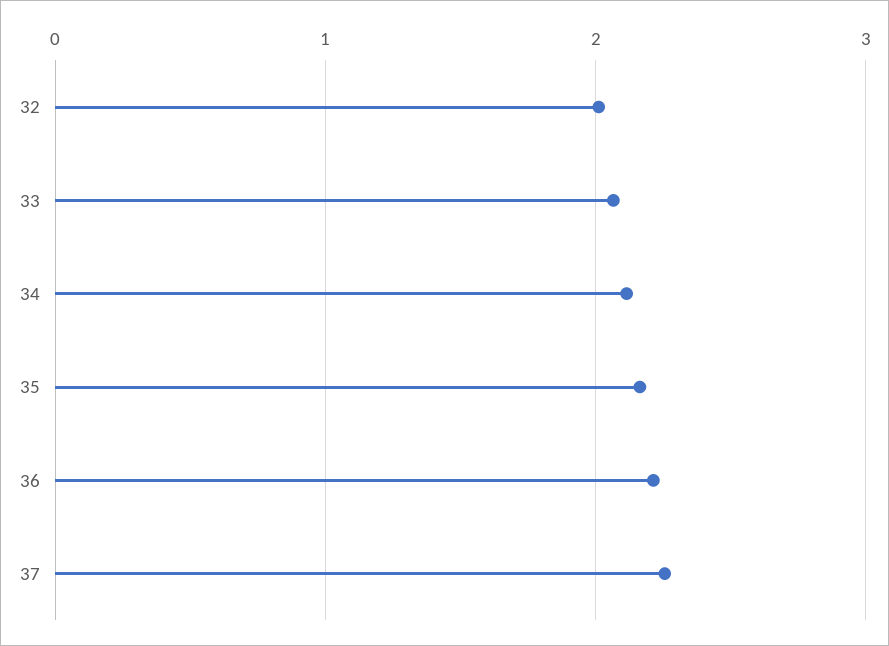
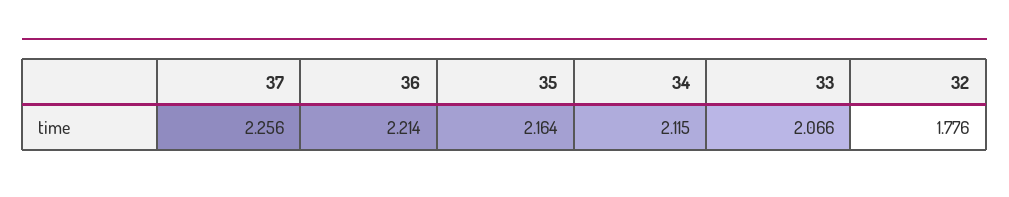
32: 2 -> 1.776

